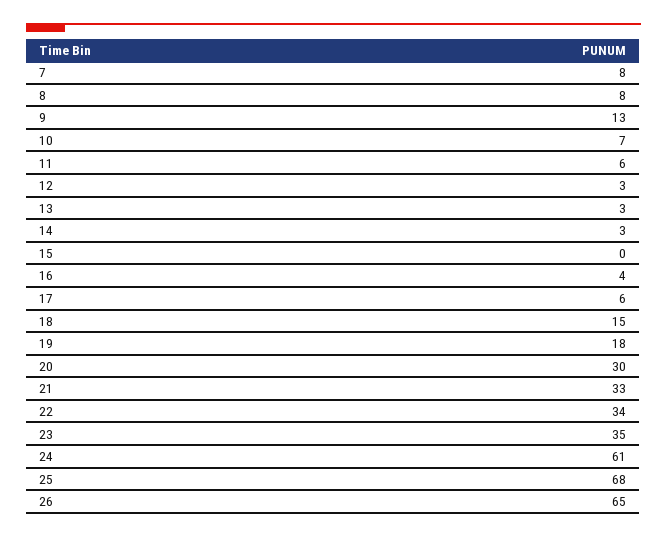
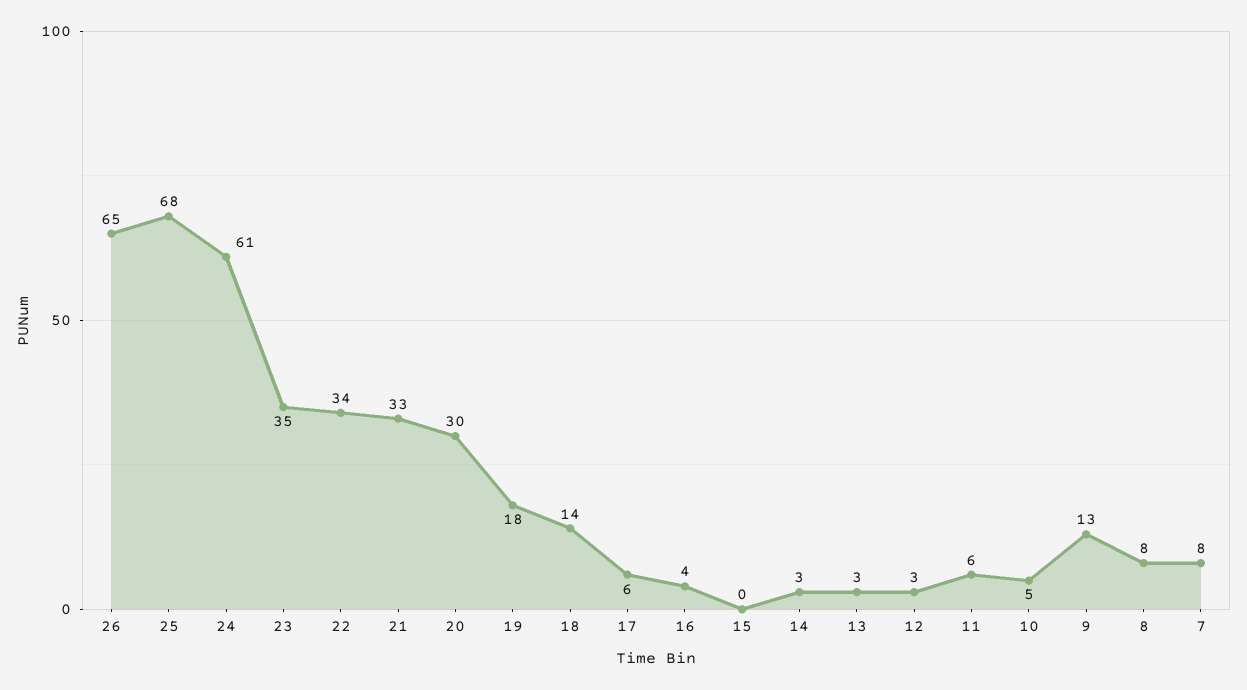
10: 7 -> 5
18: 15 -> 14

